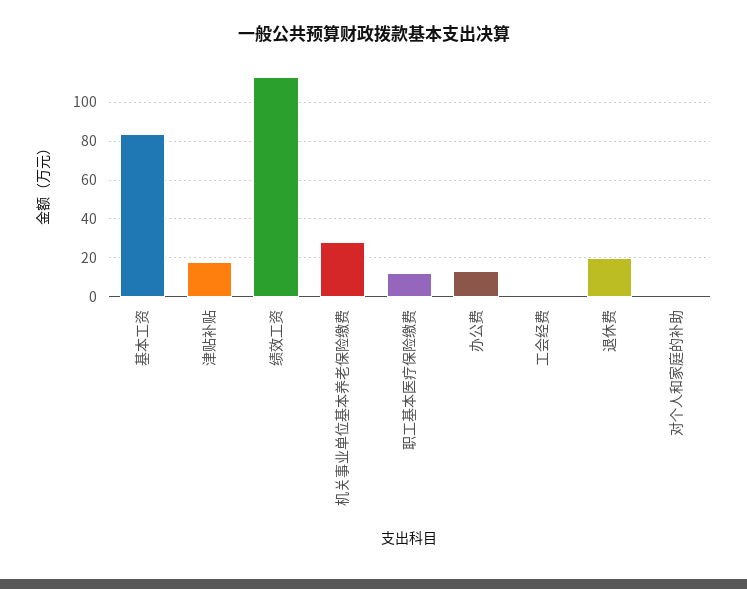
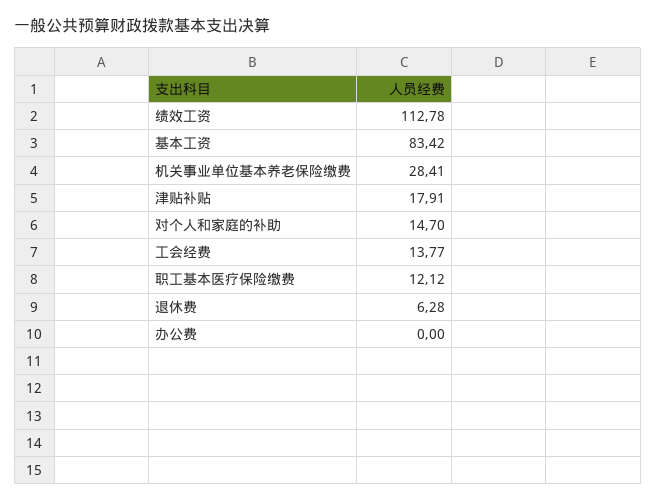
办公费: 15 -> 0
工会经费: 0 -> 13.77
退休费: 20 -> 6.28
对个人和家庭的补助: 0 -> 14.7

